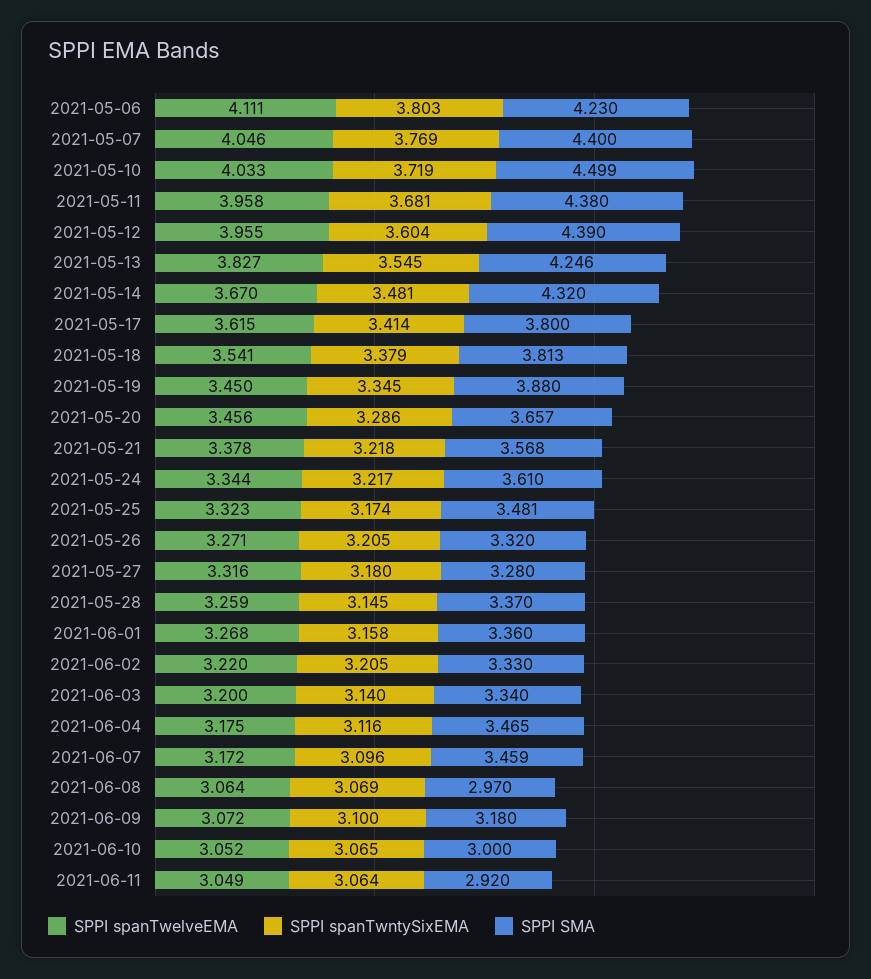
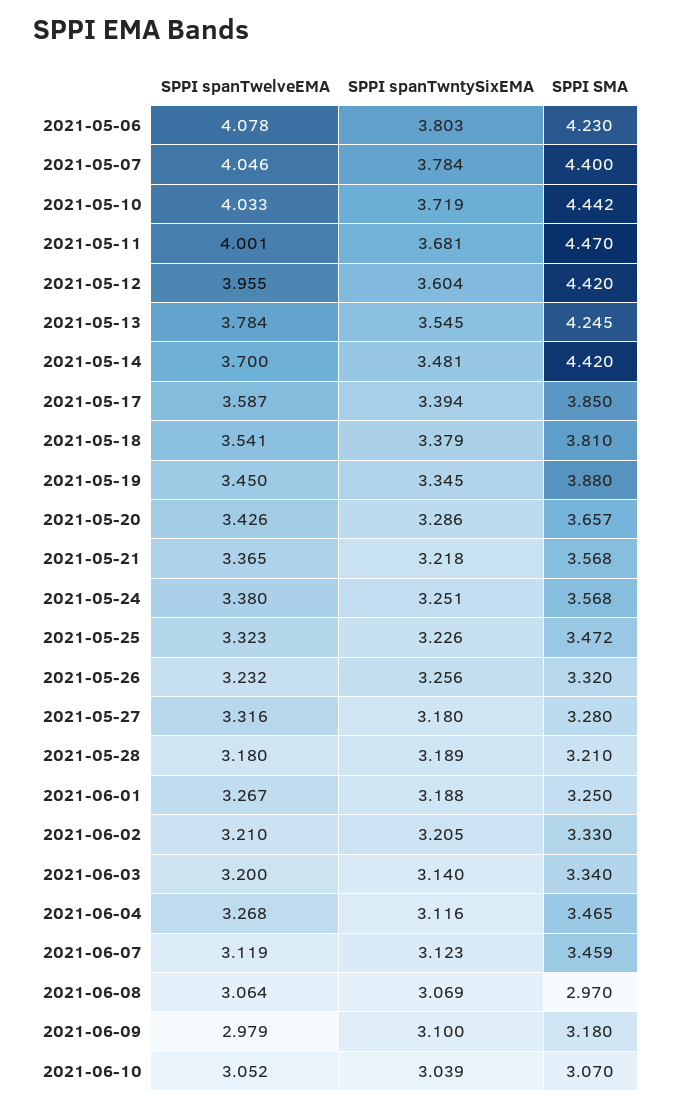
SPPI spanTwelveEMA, 2021-05-06: 4.111 -> 4.078
SPPI spanTwntySixEMA, 2021-05-07: 3.769 -> 3.784
SPPI SMA, 2021-05-10: 4.499 -> 4.442
SPPI spanTwelveEMA, 2021-05-11: 3.958 -> 4.001
SPPI SMA, 2021-05-11: 4.38 -> 4.47
SPPI SMA, 2021-05-12: 4.39 -> 4.42
SPPI spanTwelveEMA, 2021-05-13: 3.827 -> 3.784
SPPI SMA, 2021-05-13: 4.246 -> 4.245
SPPI spanTwelveEMA, 2021-05-14: 3.67 -> 3.7
SPPI SMA, 2021-05-14: 4.32 -> 4.42
SPPI spanTwelveEMA, 2021-05-17: 3.615 -> 3.587
SPPI spanTwntySixEMA, 2021-05-17: 3.414 -> 3.394
SPPI SMA, 2021-05-17: 3.8 -> 3.85
SPPI SMA, 2021-05-18: 3.813 -> 3.81
SPPI spanTwelveEMA, 2021-05-20: 3.456 -> 3.426
SPPI spanTwelveEMA, 2021-05-21: 3.378 -> 3.365
SPPI spanTwelveEMA, 2021-05-24: 3.344 -> 3.38
SPPI spanTwntySixEMA, 2021-05-24: 3.217 -> 3.251
SPPI SMA, 2021-05-24: 3.61 -> 3.568
SPPI spanTwntySixEMA, 2021-05-25: 3.174 -> 3.226
SPPI SMA, 2021-05-25: 3.481 -> 3.472
SPPI spanTwelveEMA, 2021-05-26: 3.271 -> 3.232
SPPI spanTwntySixEMA, 2021-05-26: 3.205 -> 3.256
SPPI spanTwelveEMA, 2021-05-28: 3.259 -> 3.18
SPPI spanTwntySixEMA, 2021-05-28: 3.145 -> 3.189
SPPI SMA, 2021-05-28: 3.37 -> 3.21
SPPI spanTwelveEMA, 2021-06-01: 3.268 -> 3.267
SPPI spanTwntySixEMA, 2021-06-01: 3.158 -> 3.188
SPPI SMA, 2021-06-01: 3.36 -> 3.25
SPPI spanTwelveEMA, 2021-06-02: 3.22 -> 3.21
SPPI spanTwelveEMA, 2021-06-04: 3.175 -> 3.268
SPPI spanTwelveEMA, 2021-06-07: 3.172 -> 3.119
SPPI spanTwntySixEMA, 2021-06-07: 3.096 -> 3.123
SPPI spanTwelveEMA, 2021-06-09: 3.072 -> 2.979
SPPI spanTwntySixEMA, 2021-06-10: 3.065 -> 3.039
SPPI SMA, 2021-06-10: 3 -> 3.07
SPPI spanTwelveEMA, 2021-06-11: 3.049 -> none
SPPI spanTwntySixEMA, 2021-06-11: 3.064 -> none
SPPI SMA, 2021-06-11: 2.92 -> none

